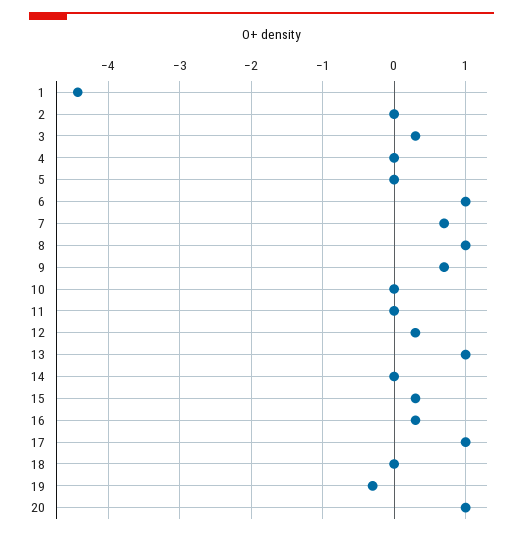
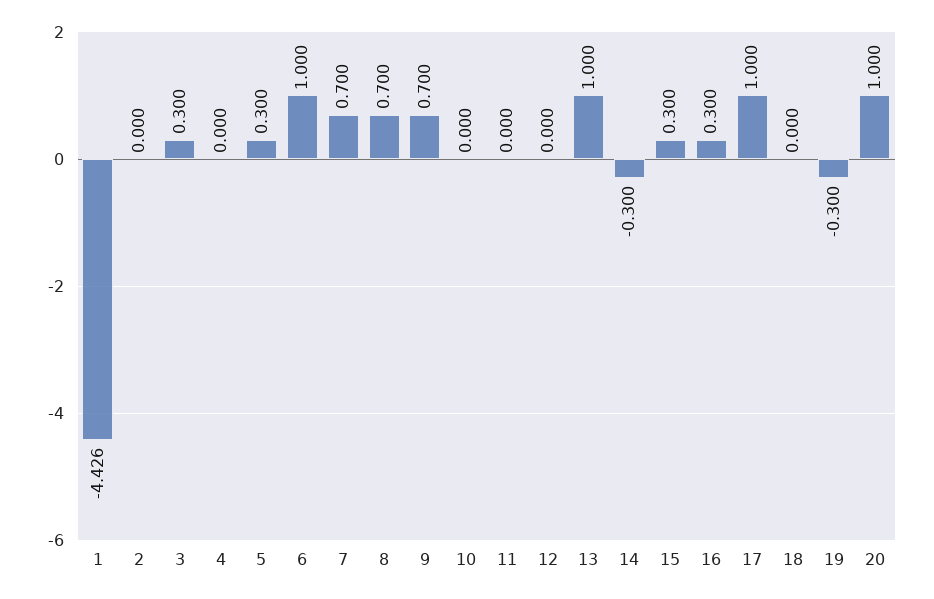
5: 0 -> 0.3
8: 1 -> 0.7
12: 0.3 -> 0
14: 0 -> -0.3

